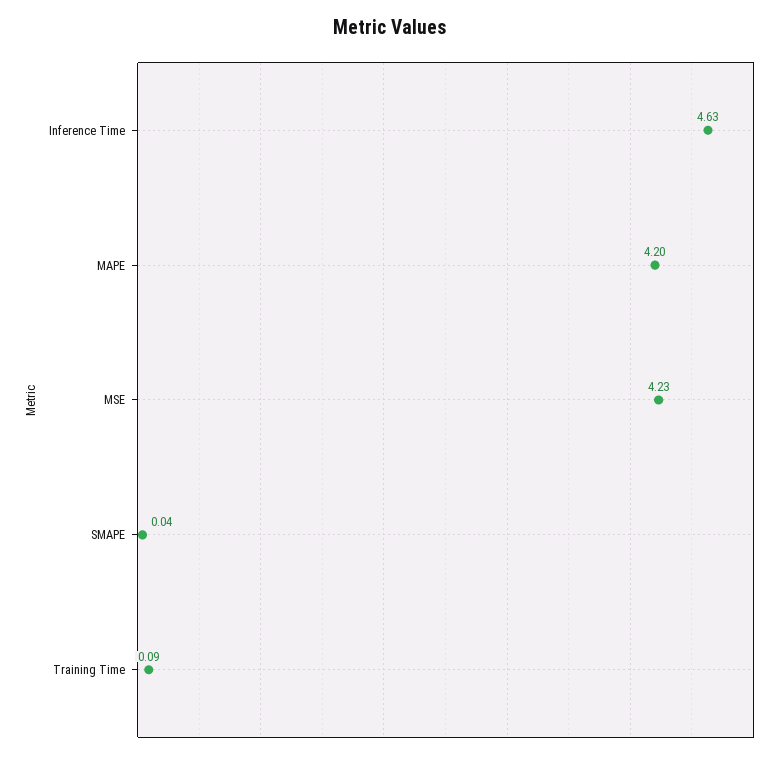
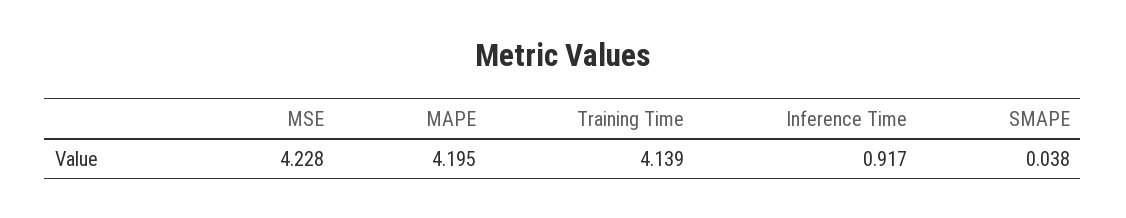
Inference Time: 4.63 -> 0.917
Training Time: 0.09 -> 4.139

